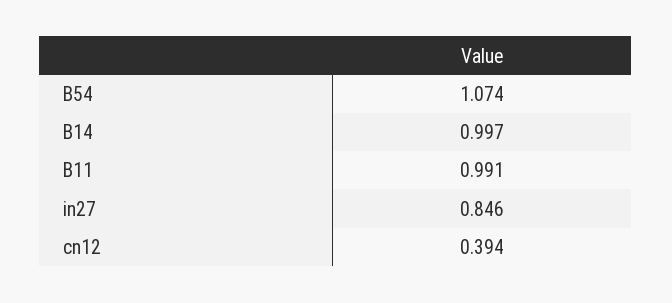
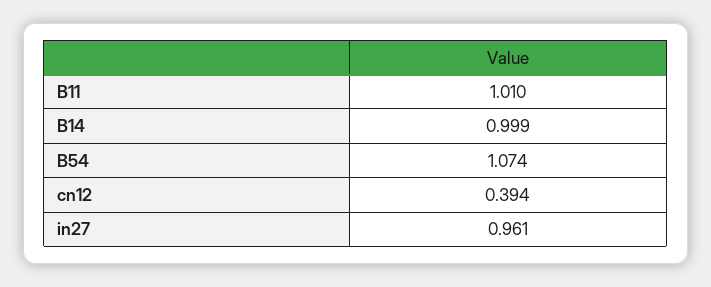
B14: 0.997 -> 0.999
B11: 0.991 -> 1.01
in27: 0.846 -> 0.961

